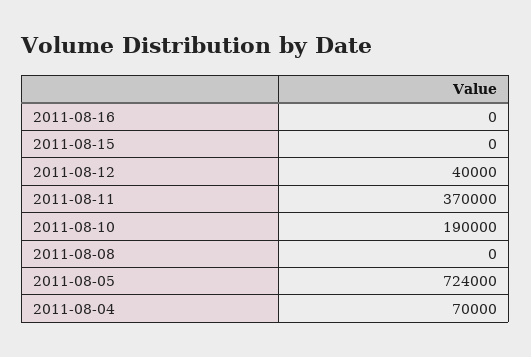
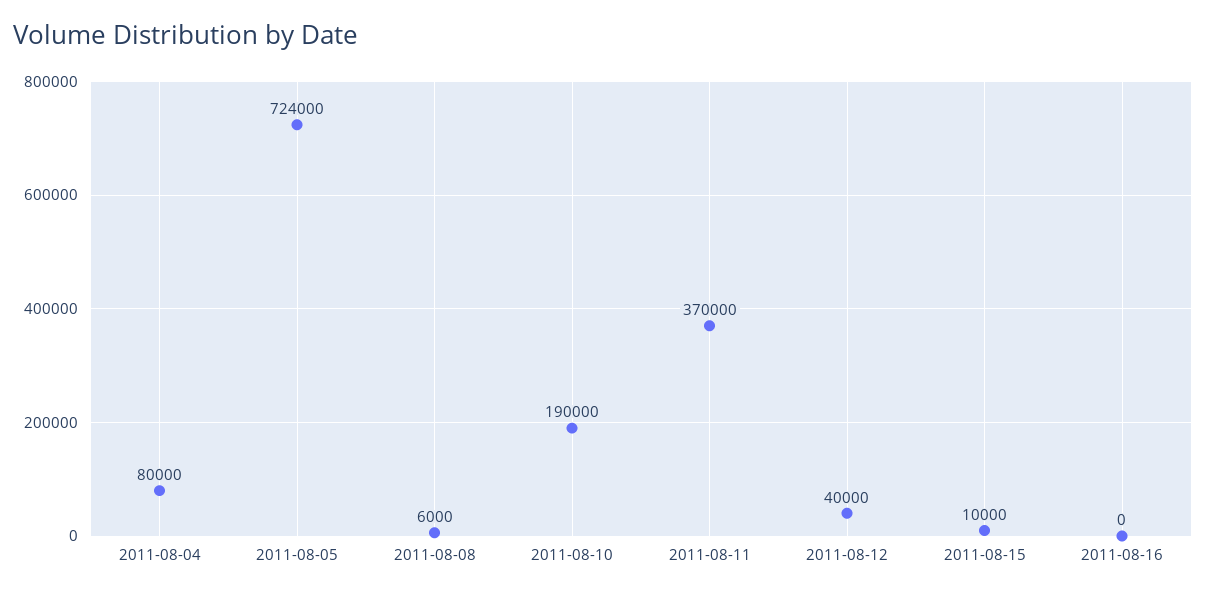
2011-08-15: 0 -> 10000
2011-08-08: 0 -> 6000
2011-08-04: 70000 -> 80000

